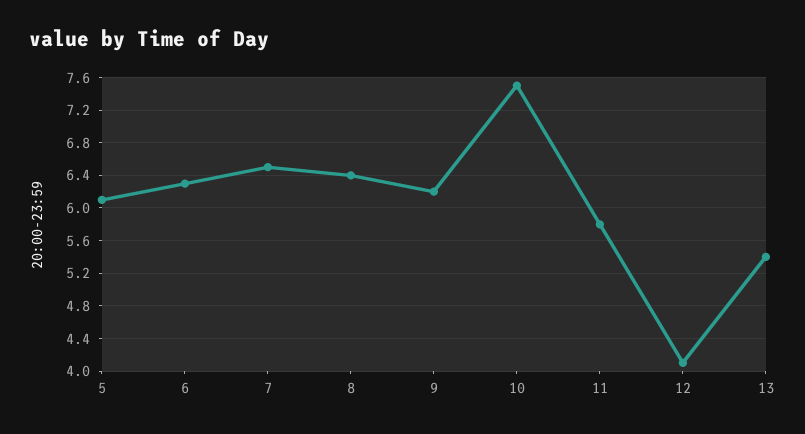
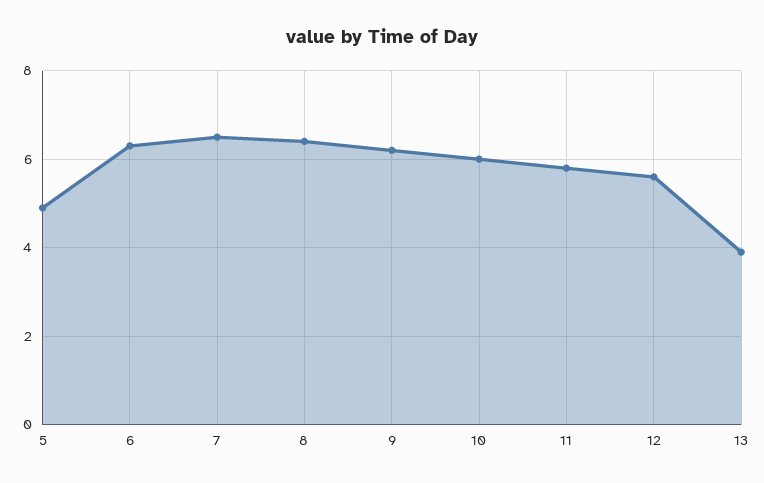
5: 6.1 -> 5
10: 7.5 -> 6
12: 4.1 -> 5.5
13: 5.4 -> 4

